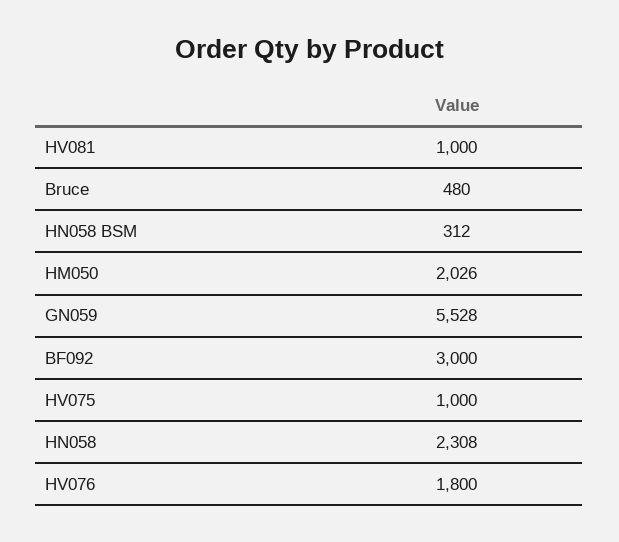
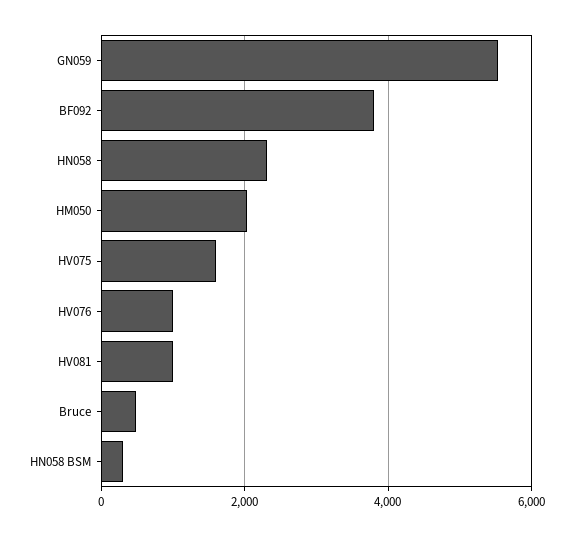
BF092: 3000 -> 3800
HV075: 1000 -> 1600
HV076: 1800 -> 1000

